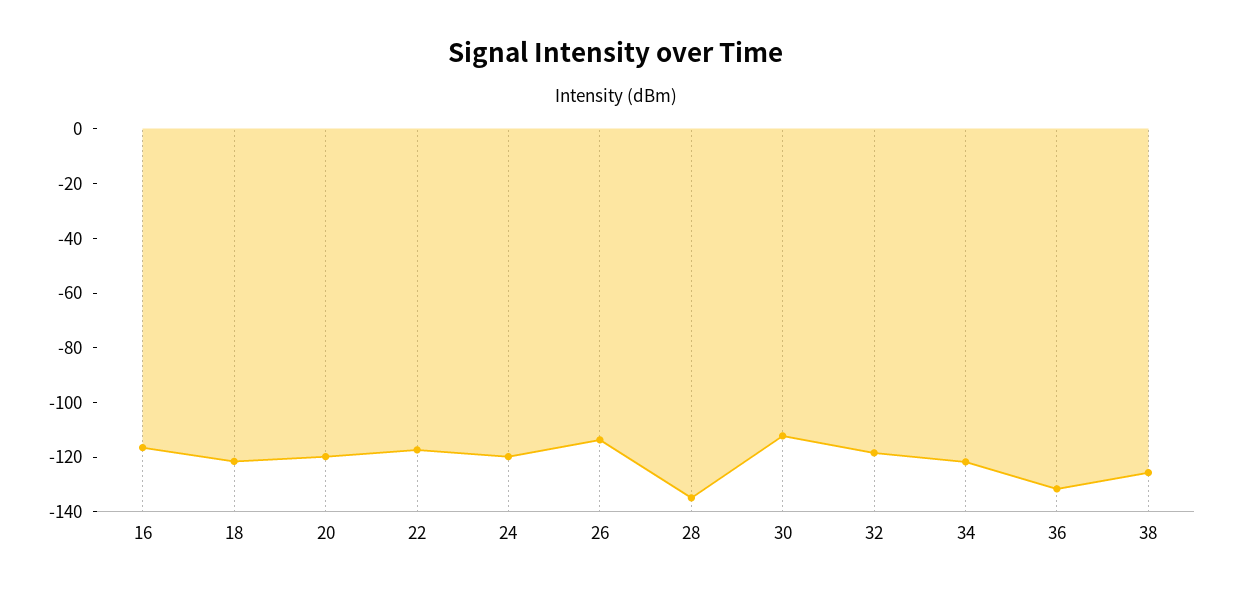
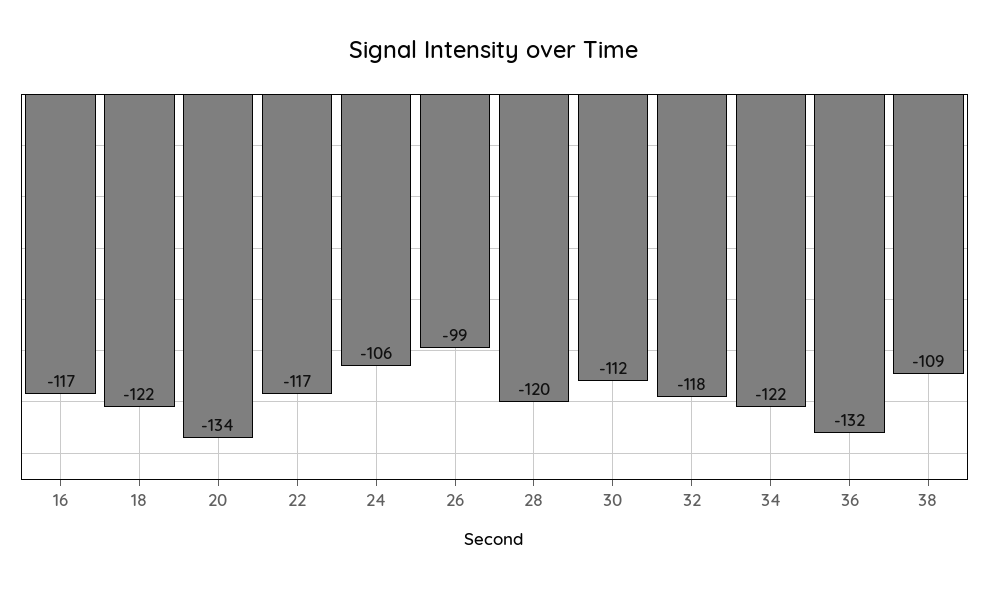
20: -120 -> -134
24: -120 -> -106
26: -115 -> -99
28: -135 -> -120
38: -125 -> -109

